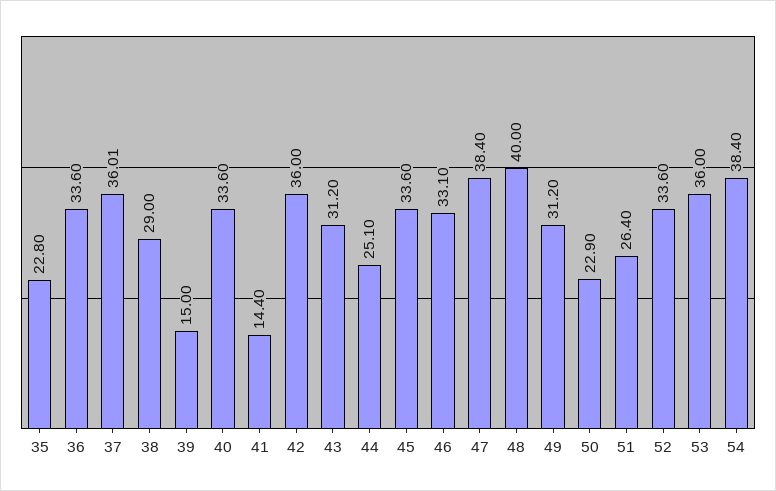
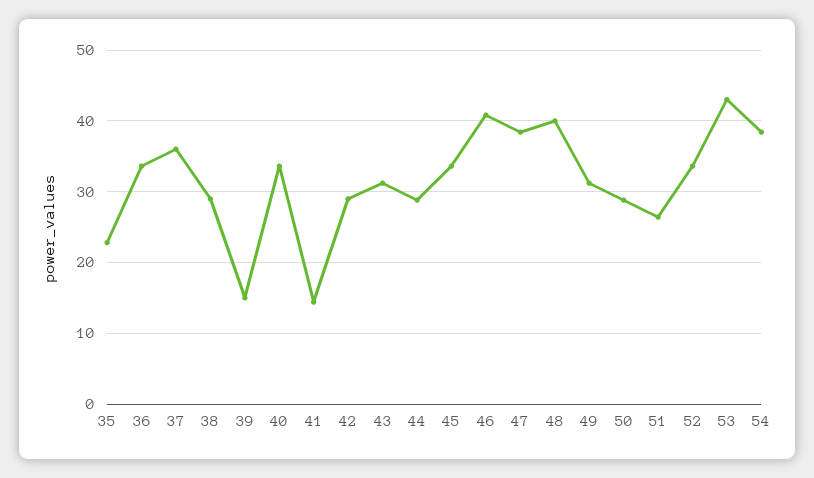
42: 36 -> 29
44: 25.1 -> 29
46: 33.1 -> 41
50: 22.9 -> 29
53: 36 -> 43

